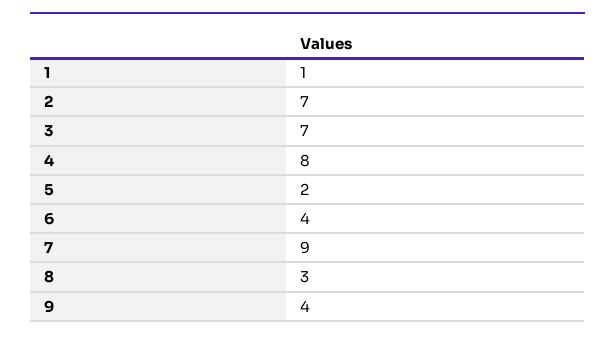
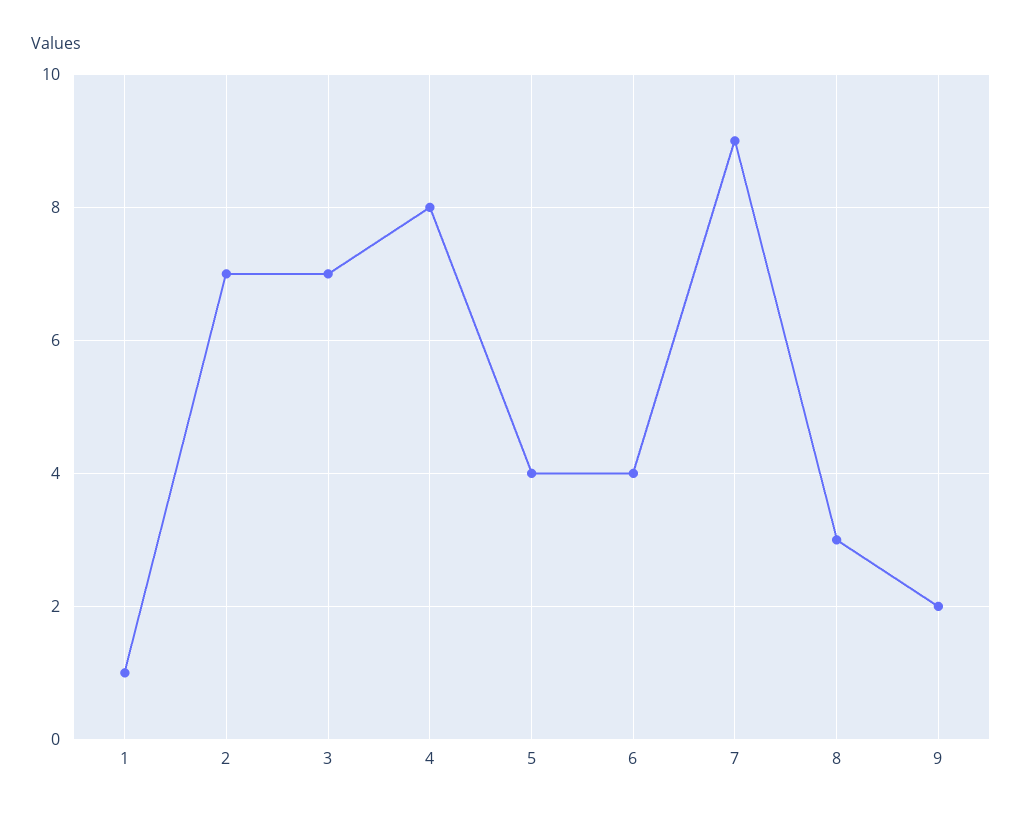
5: 2 -> 4
9: 4 -> 2

